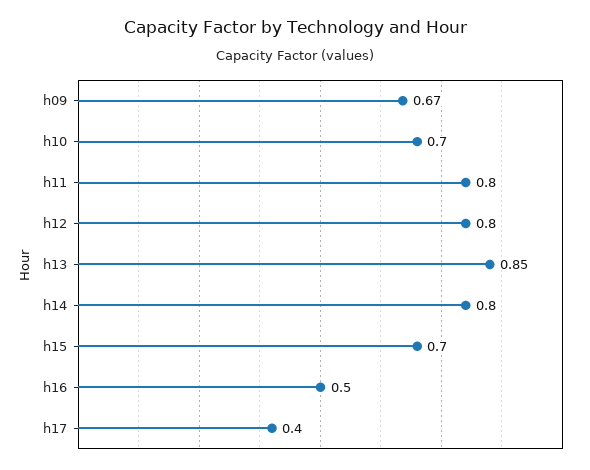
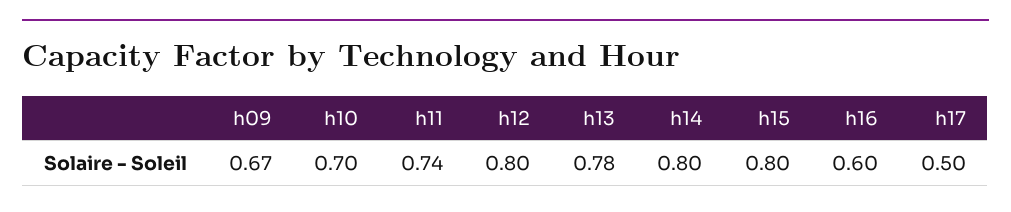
h11: 0.8 -> 0.74
h13: 0.85 -> 0.78
h15: 0.7 -> 0.8
h16: 0.5 -> 0.6
h17: 0.4 -> 0.5

